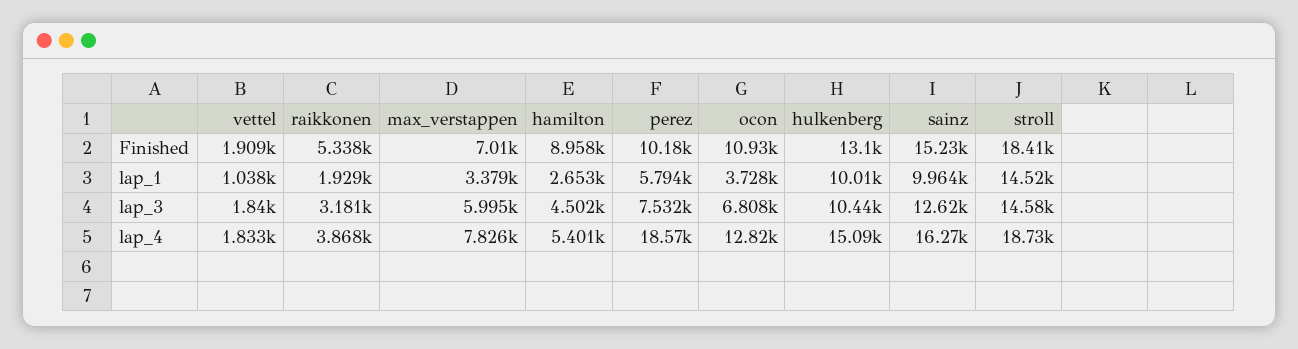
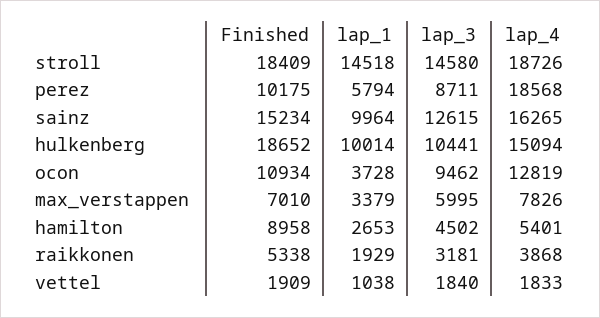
hulkenberg, Finished: 13100 -> 18652
perez, lap_3: 7532 -> 8711
ocon, lap_3: 6808 -> 9462

